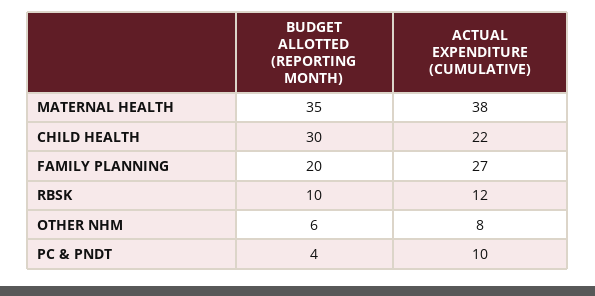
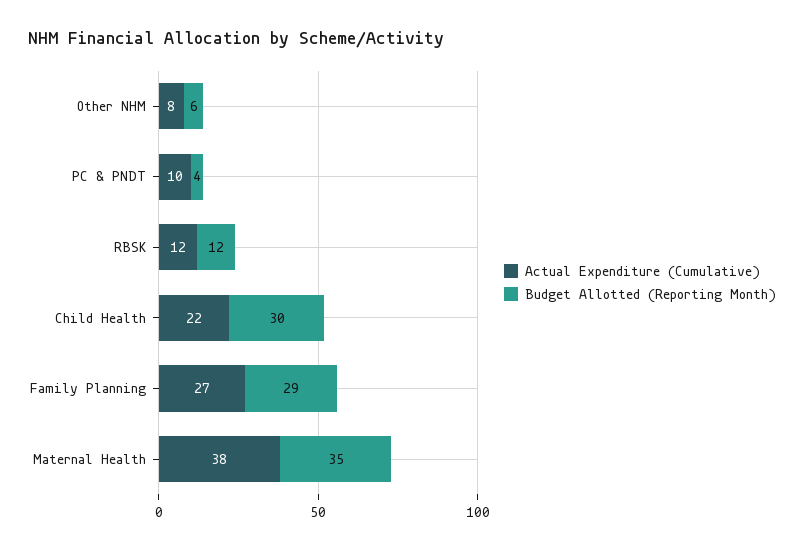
BUDGET ALLOTTED (REPORTING MONTH), FAMILY PLANNING: 20 -> 29
BUDGET ALLOTTED (REPORTING MONTH), RBSK: 10 -> 12

